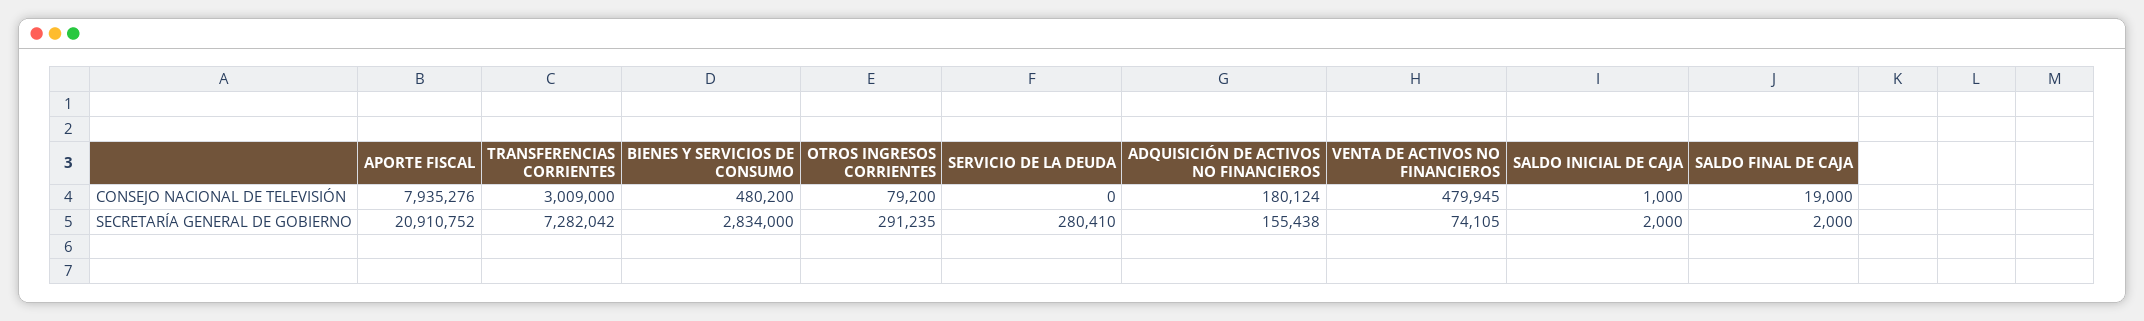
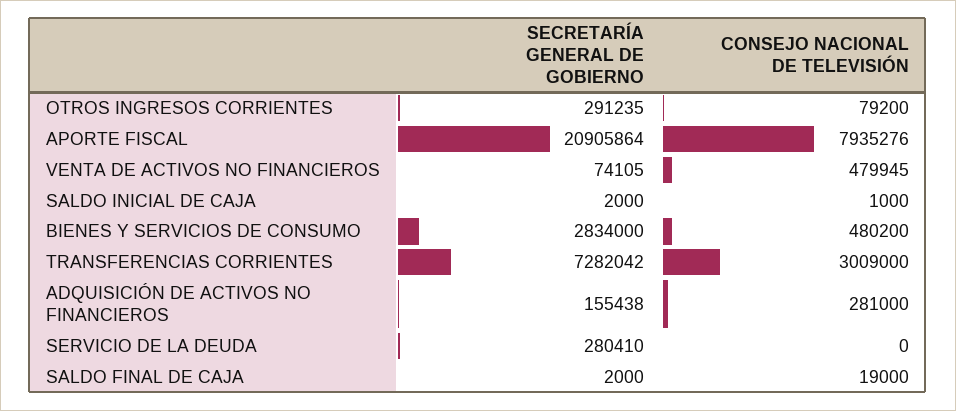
ADQUISICIÓN DE ACTIVOS NO FINANCIEROS, CONSEJO NACIONAL DE TELEVISIÓN: 180124 -> 281000
APORTE FISCAL, SECRETARÍA GENERAL DE GOBIERNO: 20910752 -> 20905864

